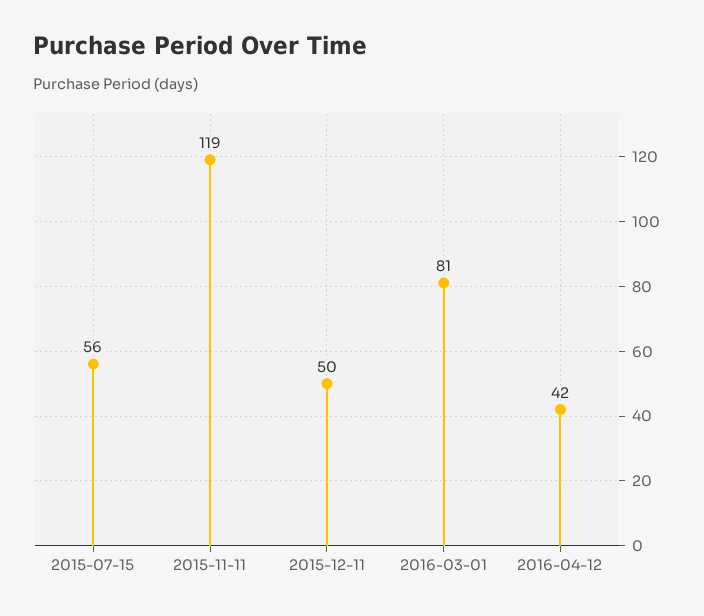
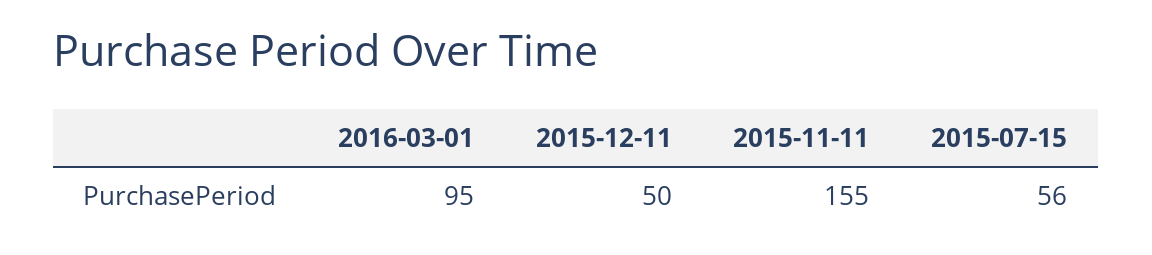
2015-11-11: 119 -> 155
2016-03-01: 81 -> 95
2016-04-12: 42 -> none

